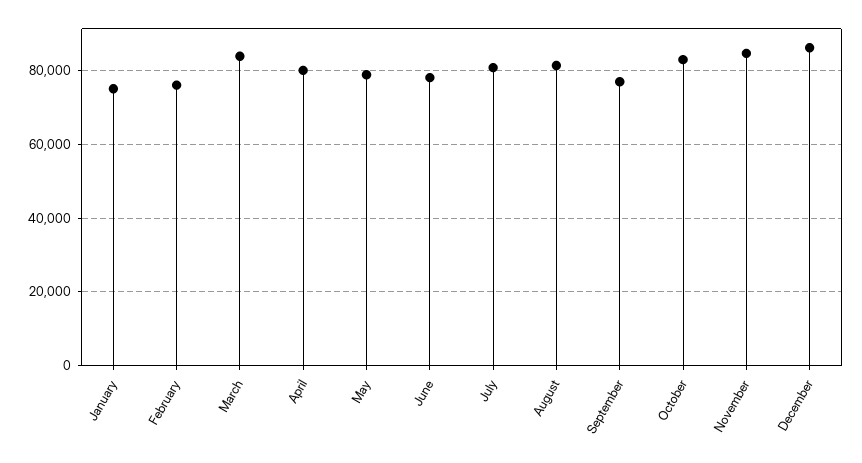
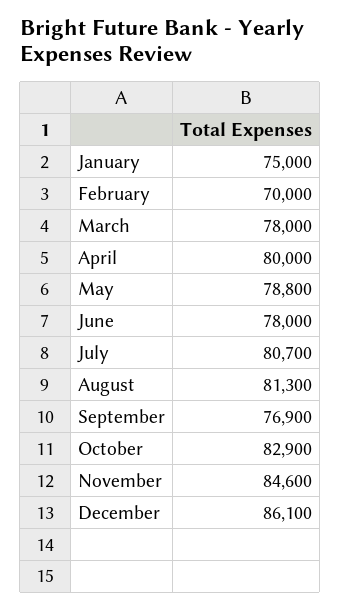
February: 76000 -> 70000
March: 84000 -> 78000

